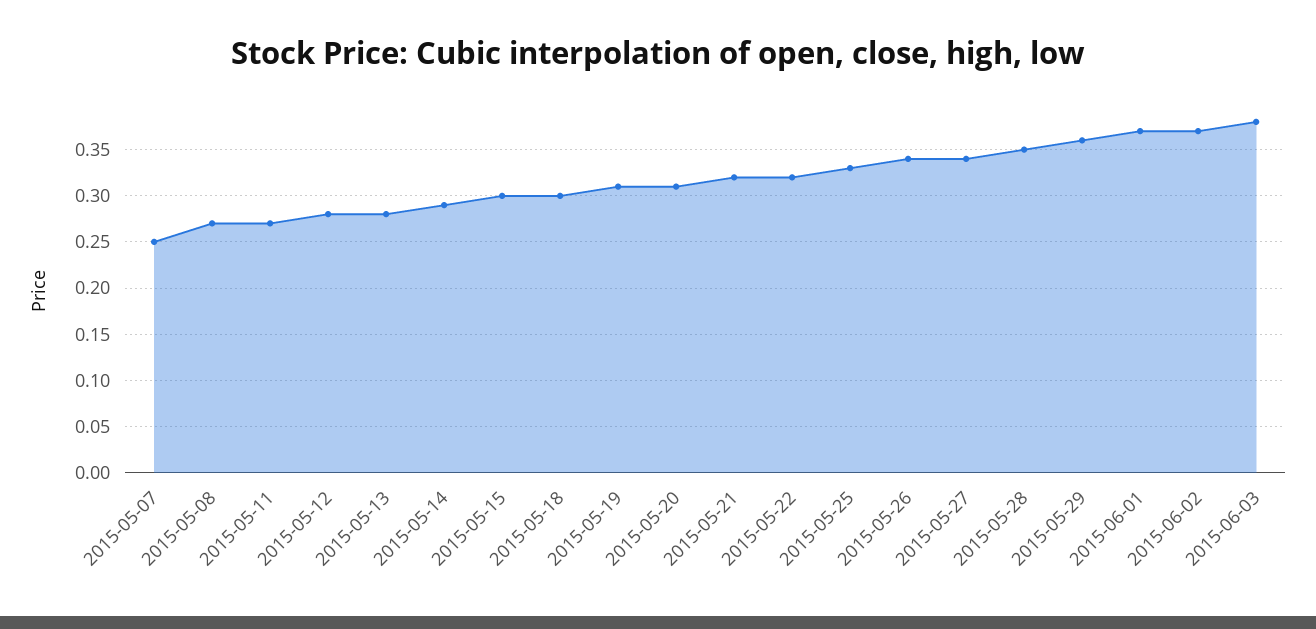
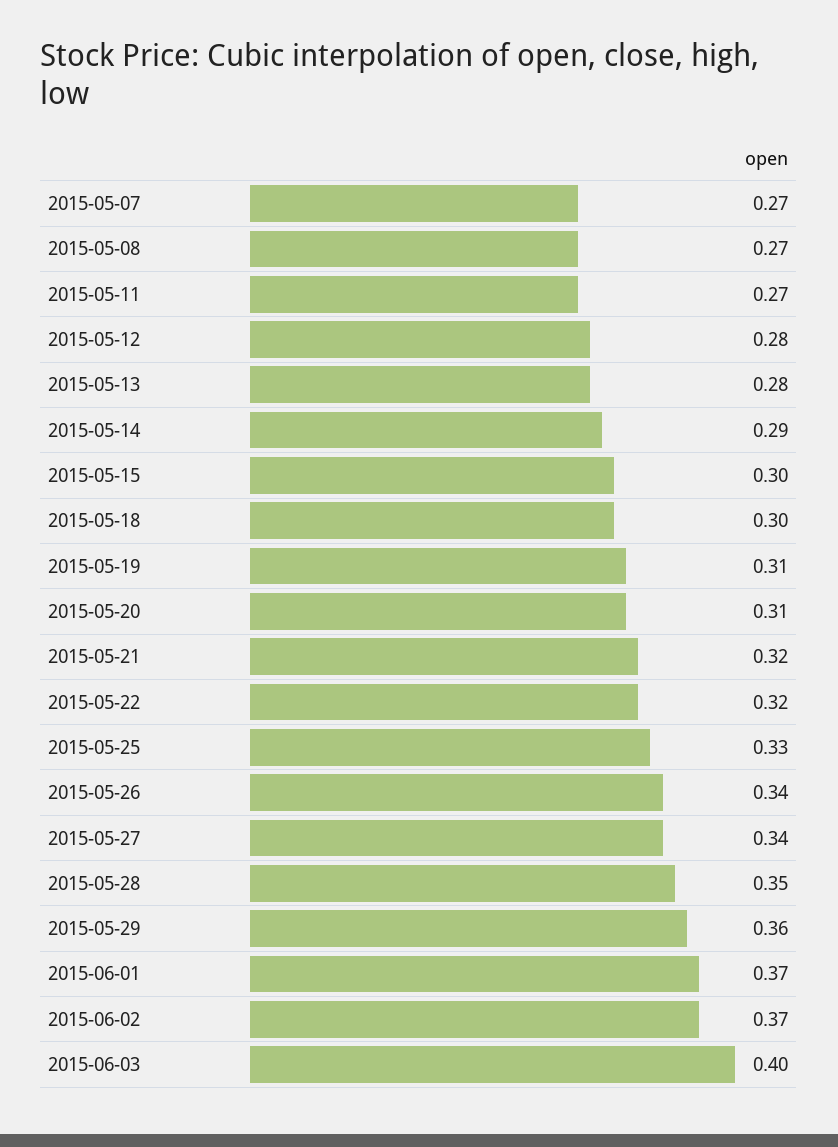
2015-05-07: 0.25 -> 0.27
2015-06-03: 0.38 -> 0.4

